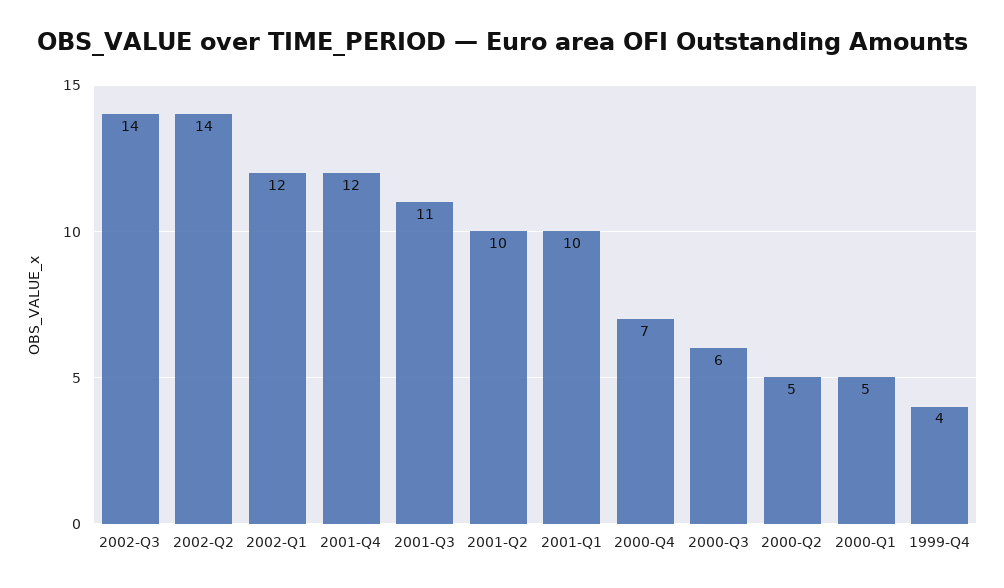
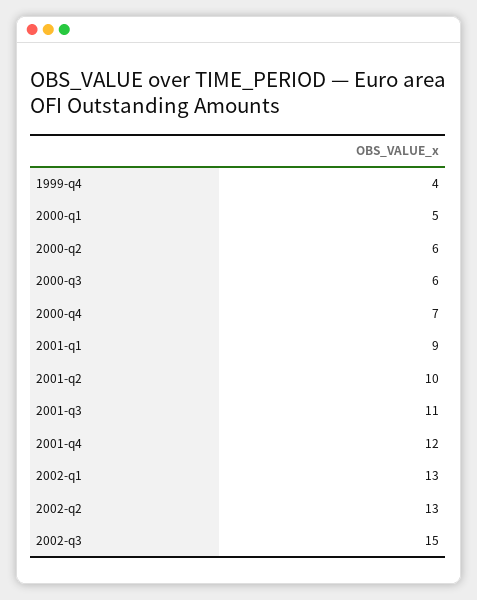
2002-Q3: 14 -> 15
2002-Q2: 14 -> 13
2002-Q1: 12 -> 13
2001-Q1: 10 -> 9
2000-Q2: 5 -> 6

